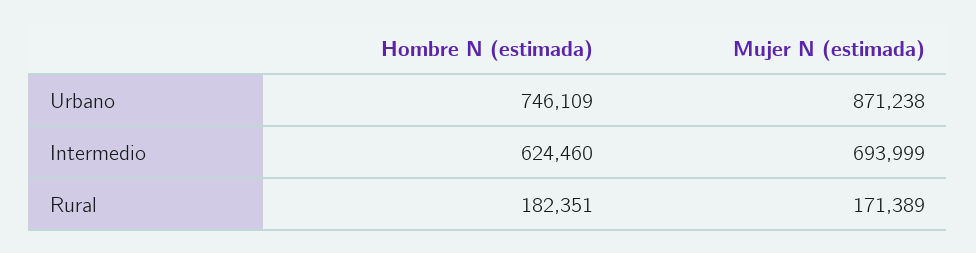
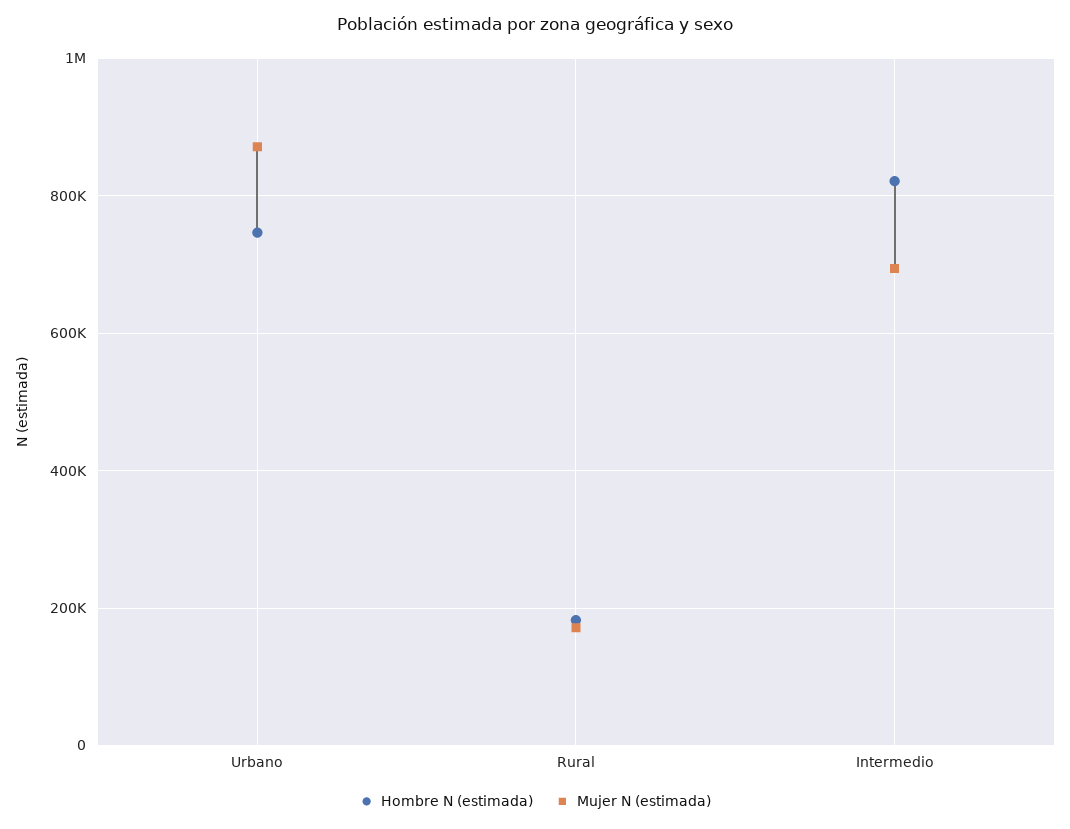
Hombre N (estimada), Intermedio: 624460 -> 820000

